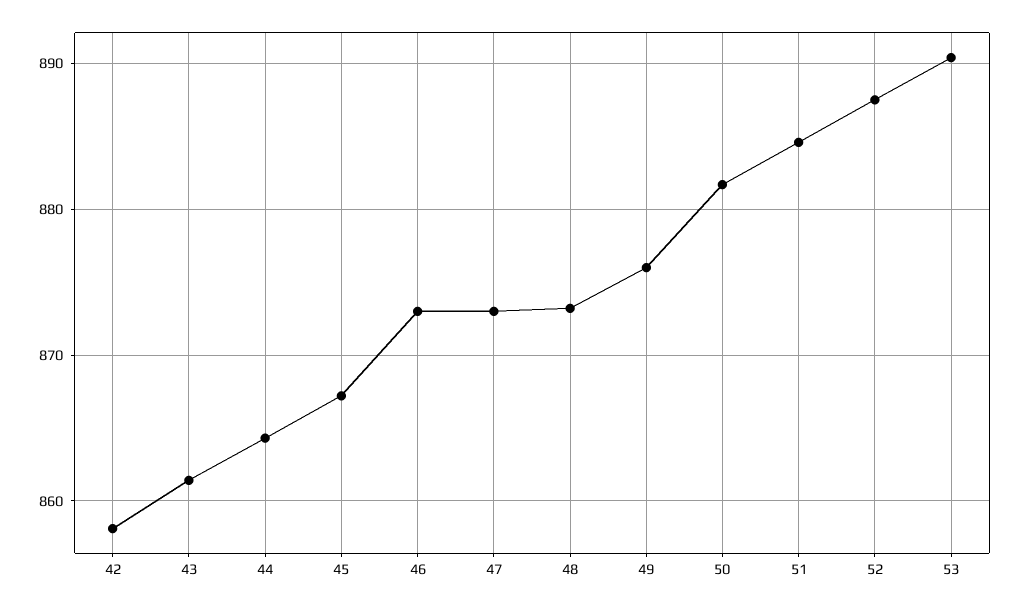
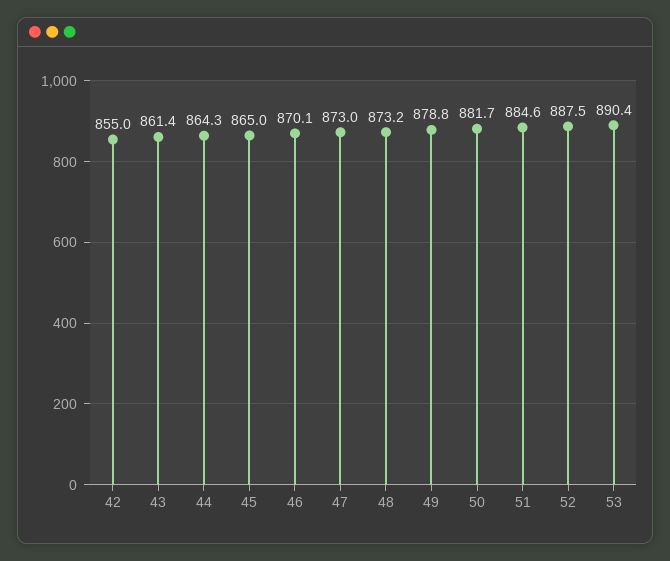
42: 858 -> 855
45: 867 -> 865
46: 873 -> 870.1
49: 876 -> 878.8

